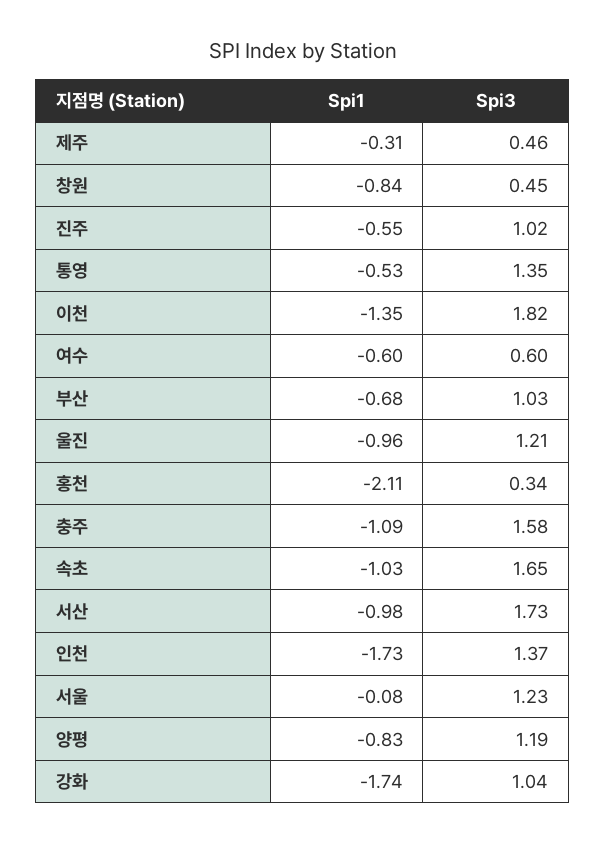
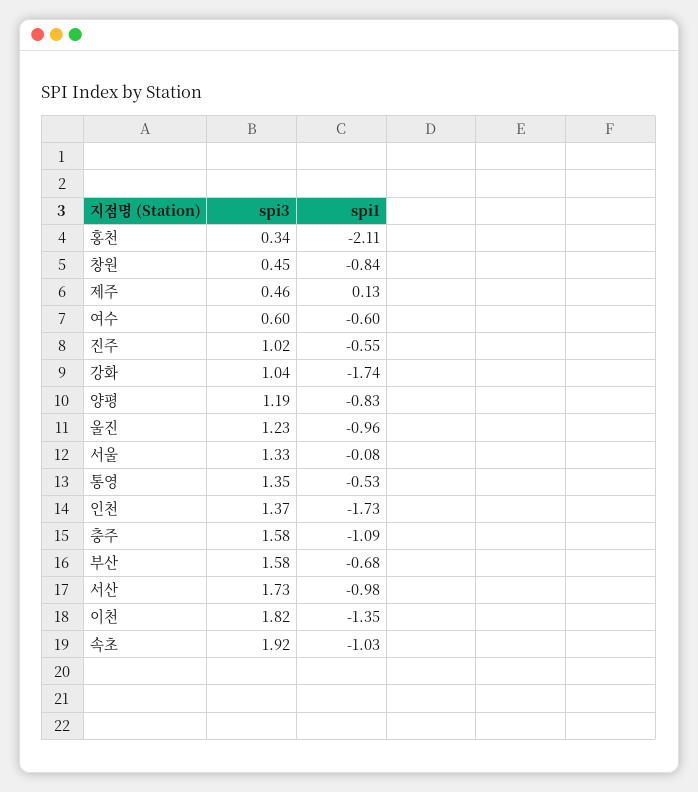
Spi1, 제주: -0.31 -> 0.13
Spi3, 부산: 1.03 -> 1.58
Spi3, 울진: 1.21 -> 1.23
Spi3, 속초: 1.65 -> 1.92
Spi3, 서울: 1.23 -> 1.33

